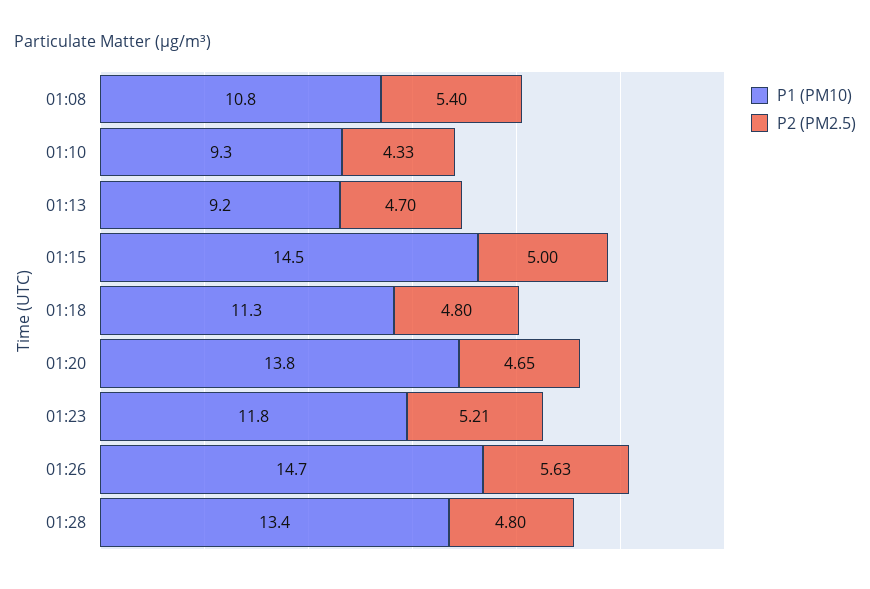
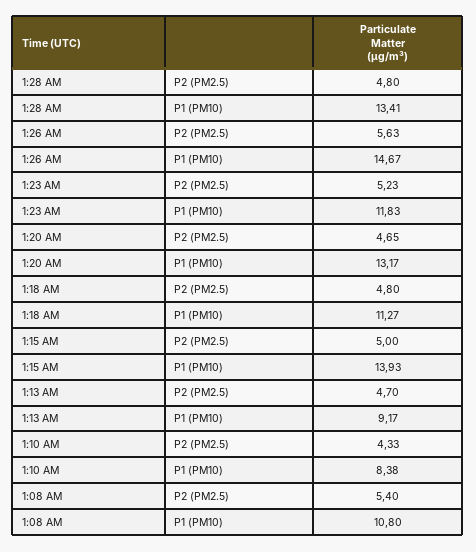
P1 (PM10), 01:10: 9.3 -> 8.38
P1 (PM10), 01:15: 14.5 -> 13.93
P1 (PM10), 01:20: 13.8 -> 13.17
P2 (PM2.5), 01:23: 5.21 -> 5.23

